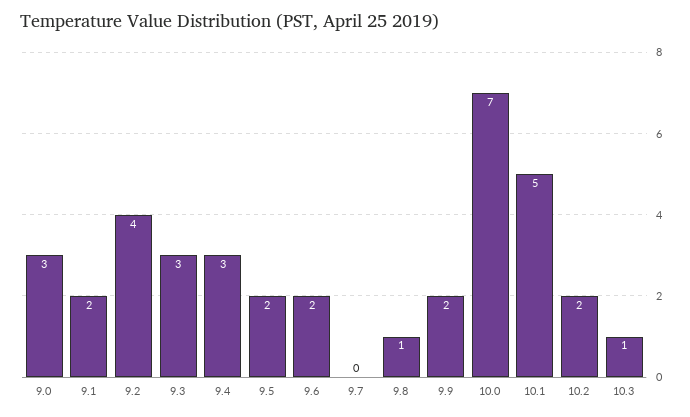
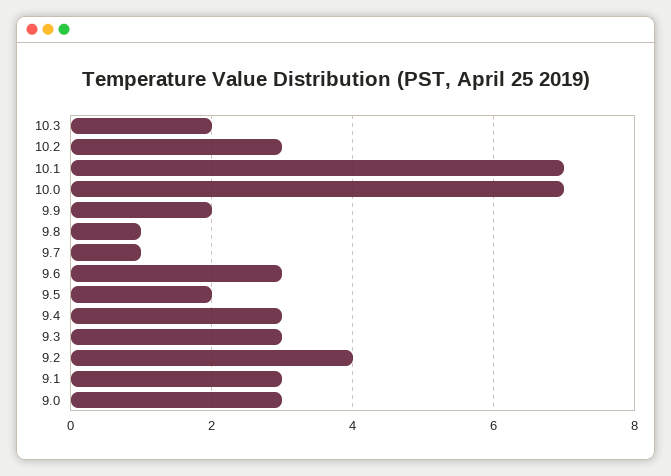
9.1: 2 -> 3
9.6: 2 -> 3
9.7: 0 -> 1
10.1: 5 -> 7
10.2: 2 -> 3
10.3: 1 -> 2

